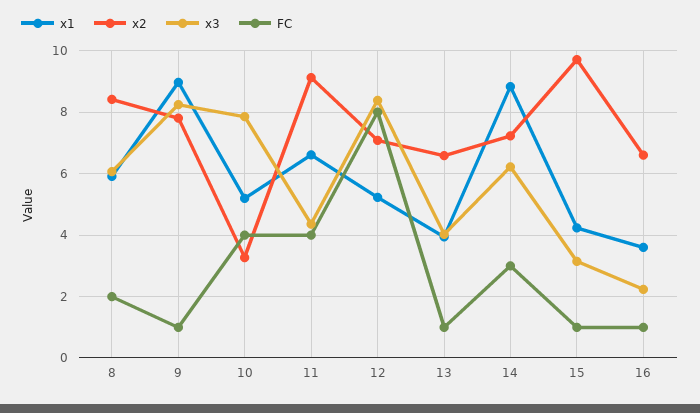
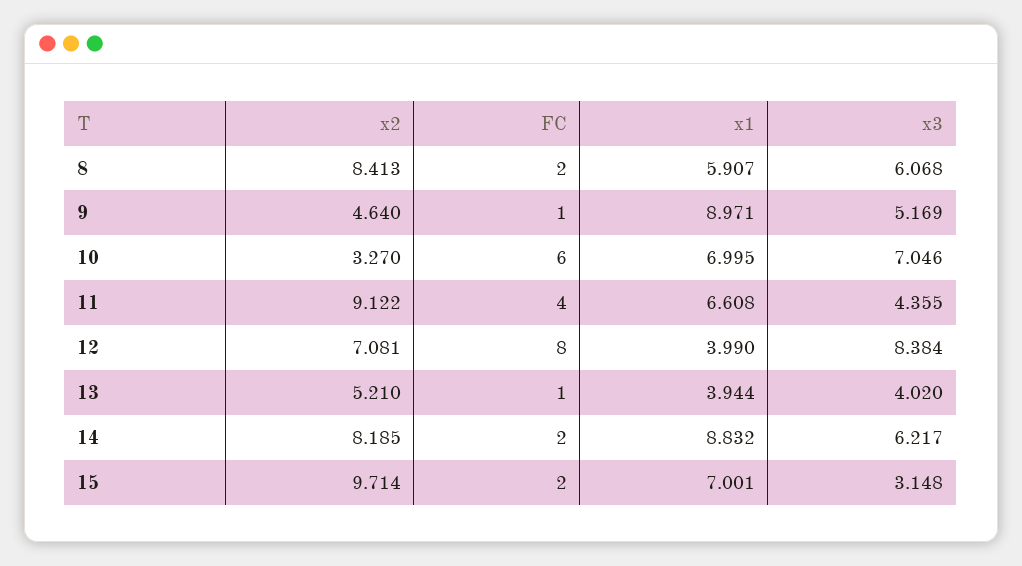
x2, 9: 7.8 -> 4.64
x3, 9: 8.2 -> 5.169
x1, 10: 5.2 -> 6.995
x3, 10: 7.8 -> 7.046
FC, 10: 4 -> 6
x1, 12: 5.2 -> 3.99
x2, 13: 6.6 -> 5.21
x2, 14: 7.2 -> 8.185
FC, 14: 3 -> 2
x1, 15: 4.2 -> 7.001
FC, 15: 1 -> 2
x1, 16: 3.6 -> none
x2, 16: 6.6 -> none
x3, 16: 2.2 -> none
FC, 16: 1 -> none

